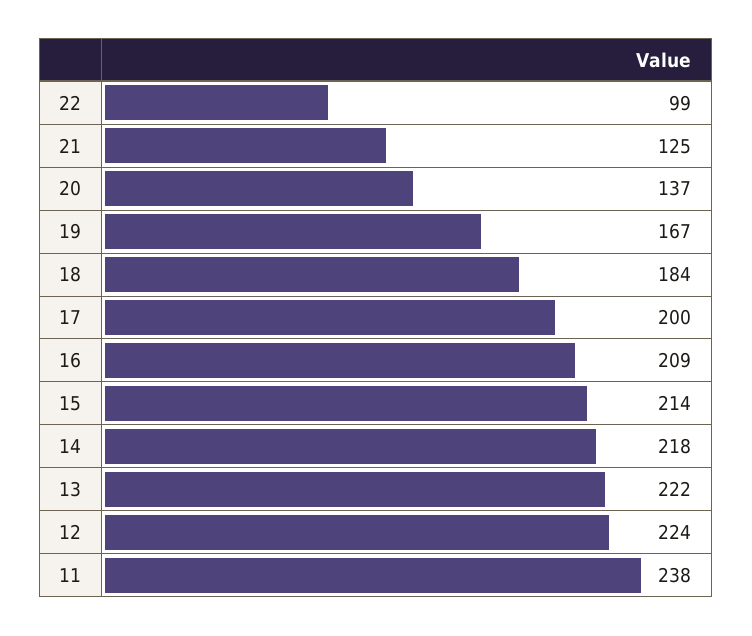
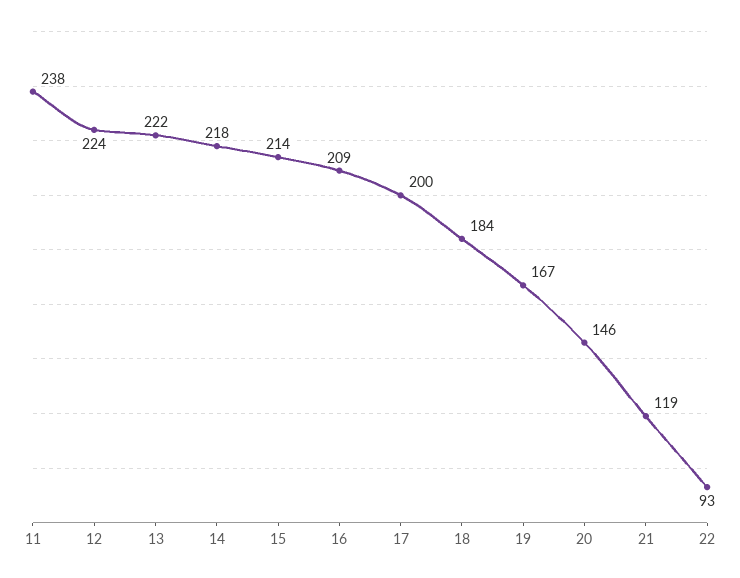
22: 99 -> 93
21: 125 -> 119
20: 137 -> 146

